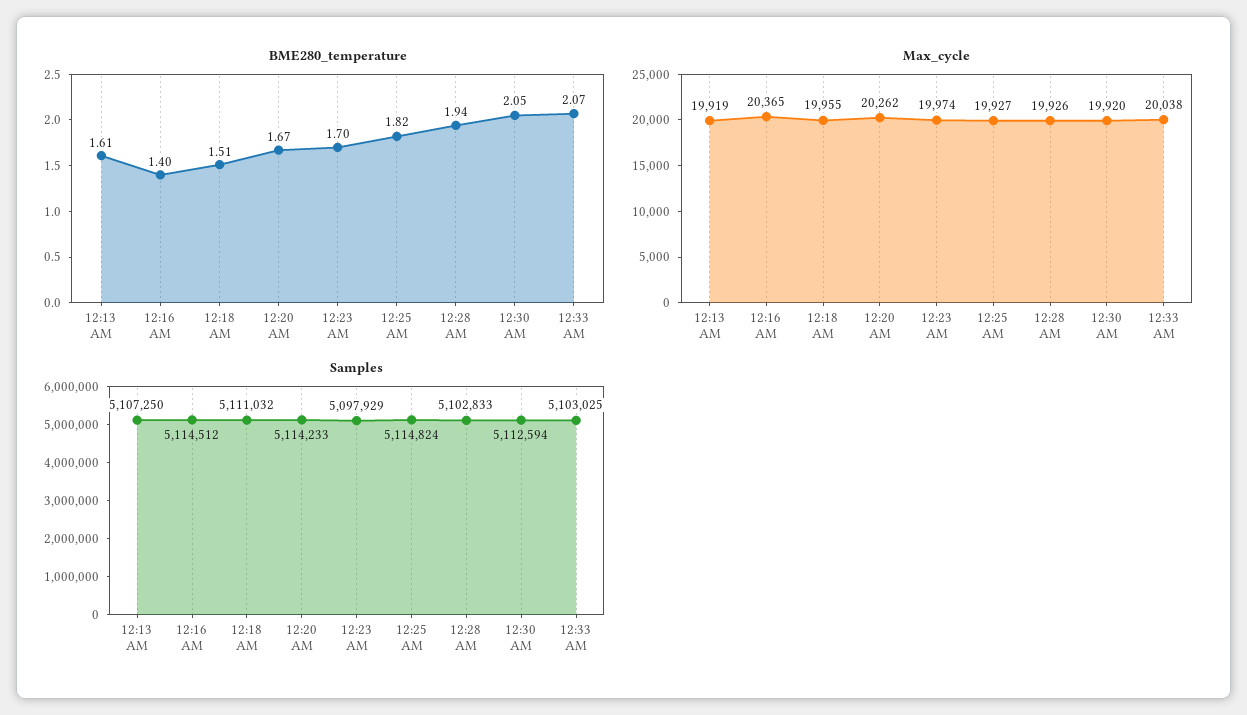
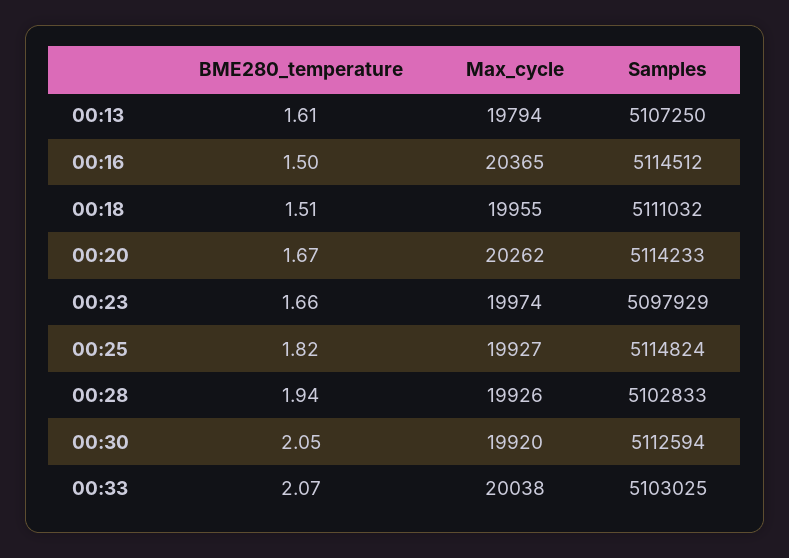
BME280_temperature, 12:16 AM: 1.4 -> 1.5
BME280_temperature, 12:23 AM: 1.7 -> 1.66
Max_cycle, 12:13 AM: 19919 -> 19794

